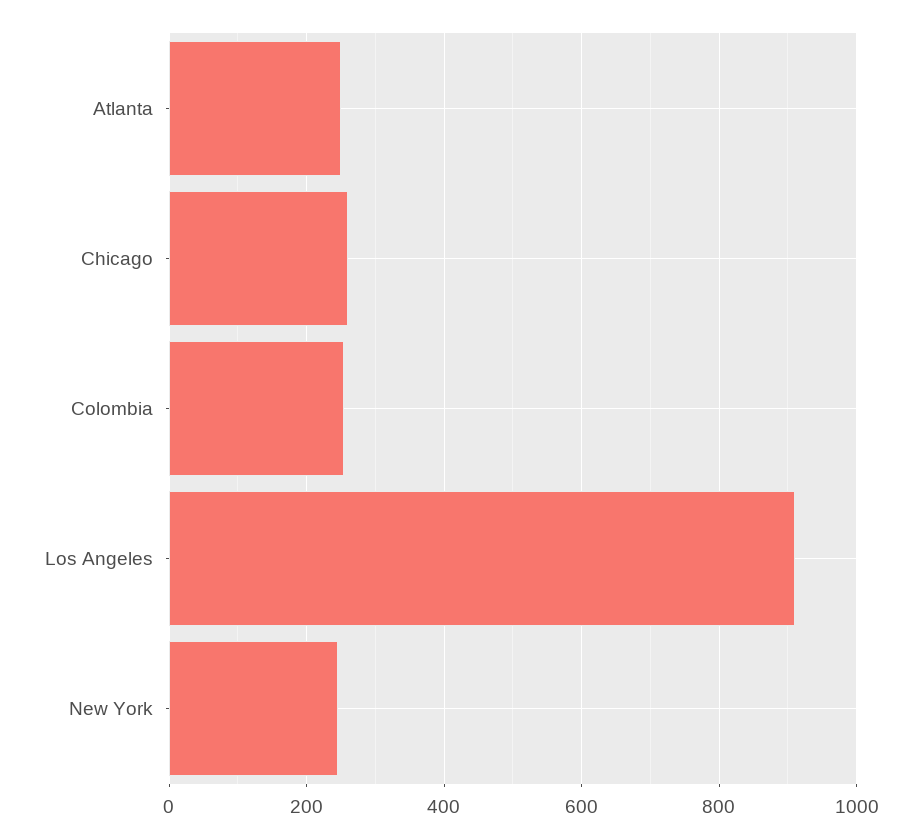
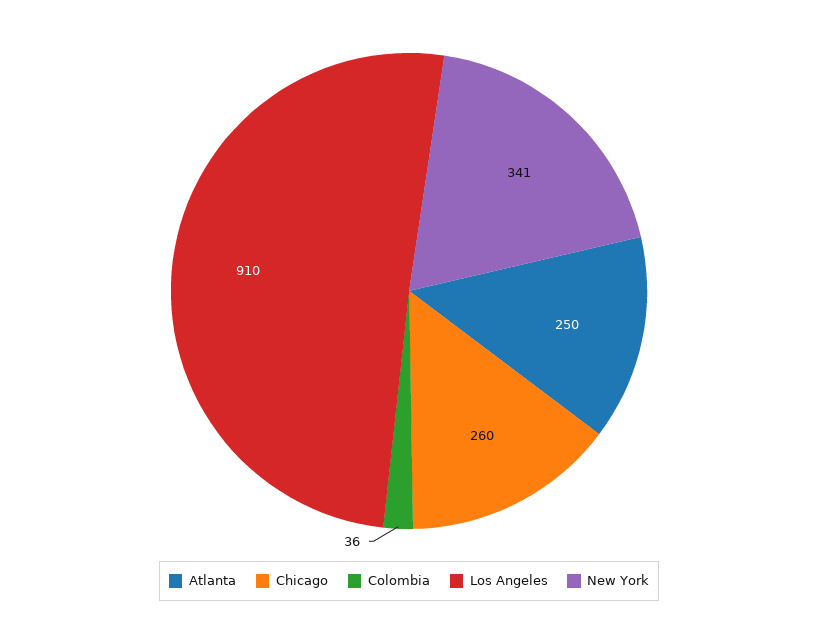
Colombia: 260 -> 36
New York: 240 -> 341

